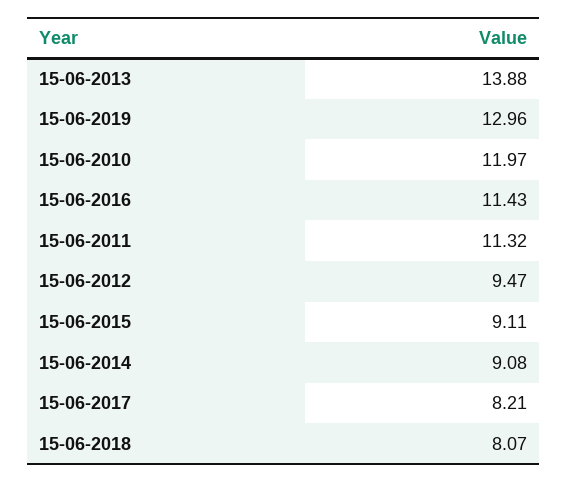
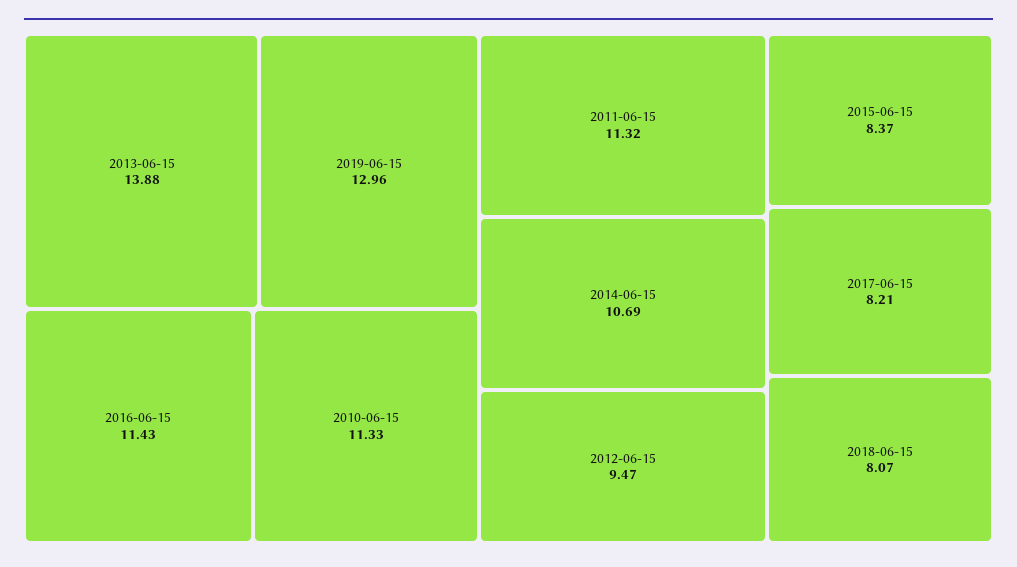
15-06-2010: 11.97 -> 11.33
15-06-2015: 9.11 -> 8.37
15-06-2014: 9.08 -> 10.69

